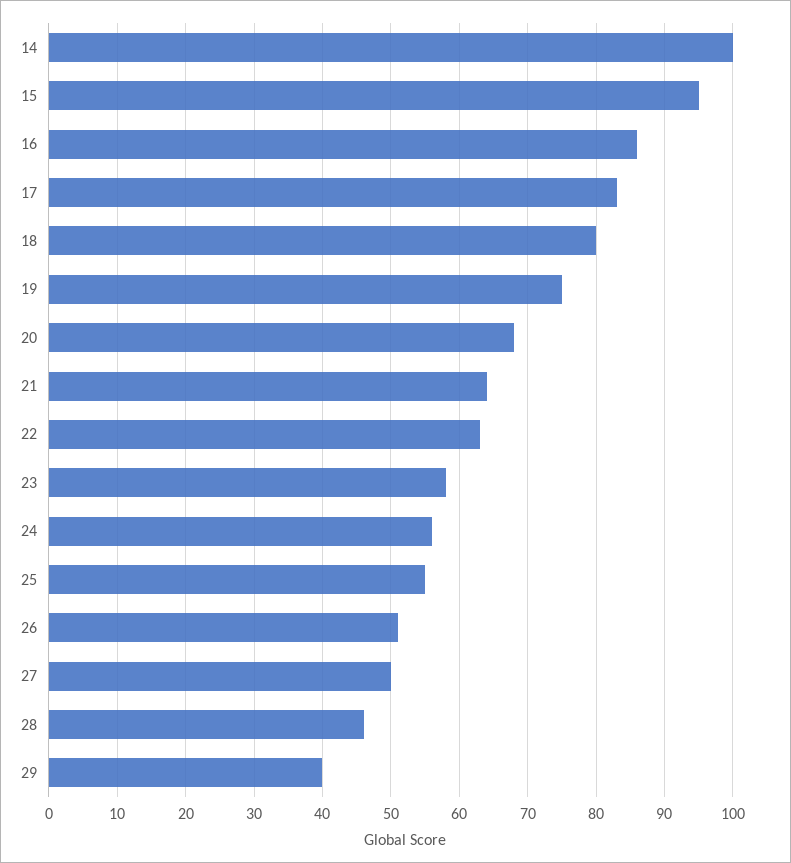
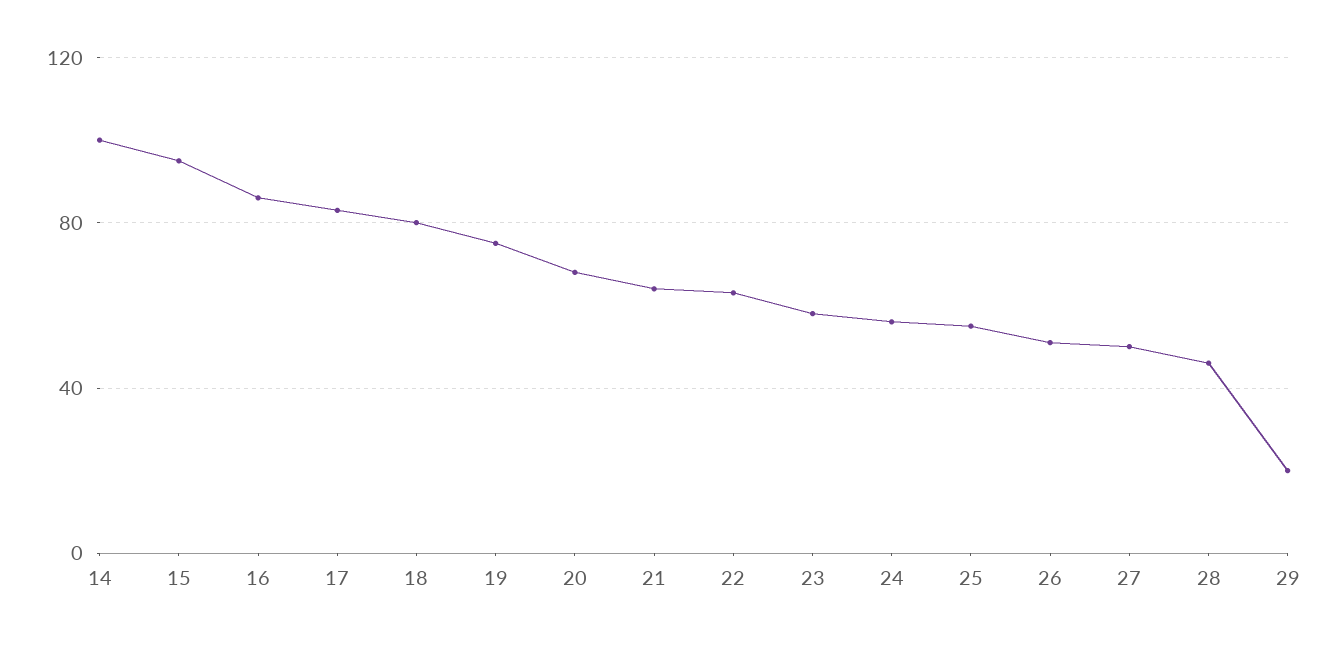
29: 40 -> 20

